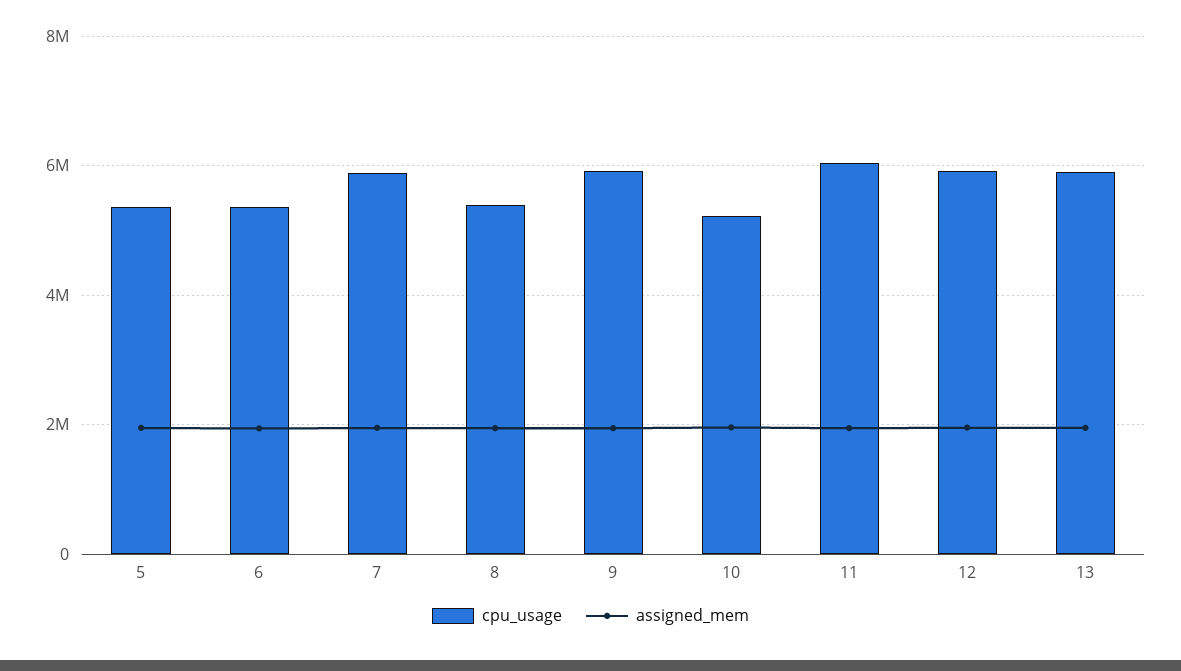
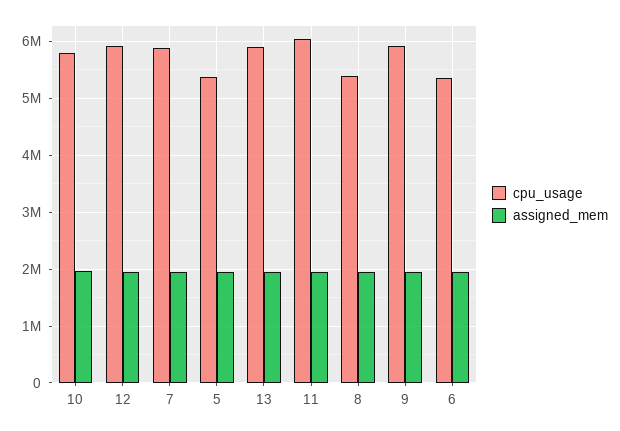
cpu_usage, 10: 5200000 -> 5800000

